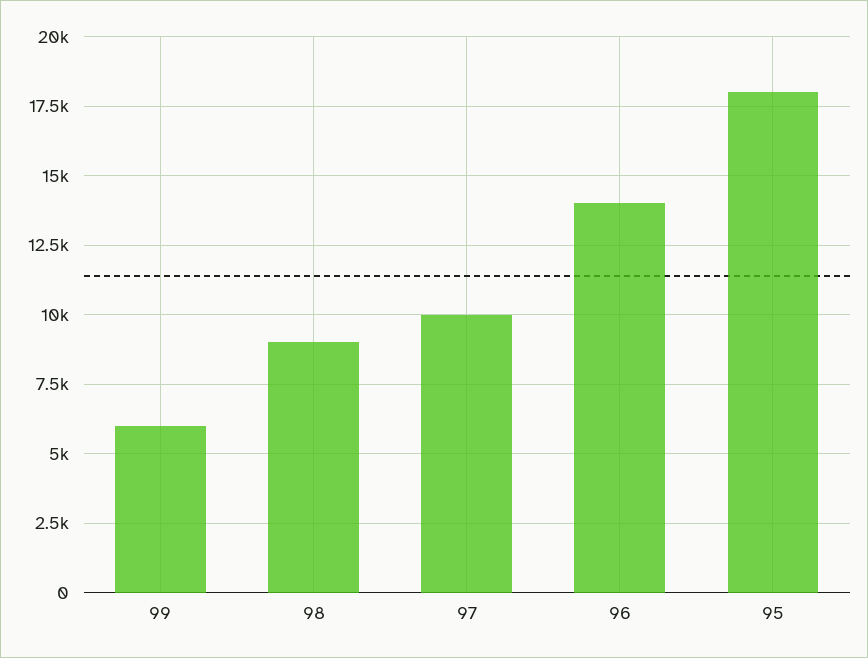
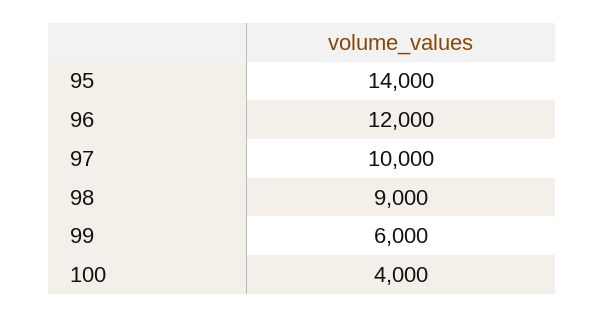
96: 14000 -> 12000
95: 18000 -> 14000
100: none -> 4000

